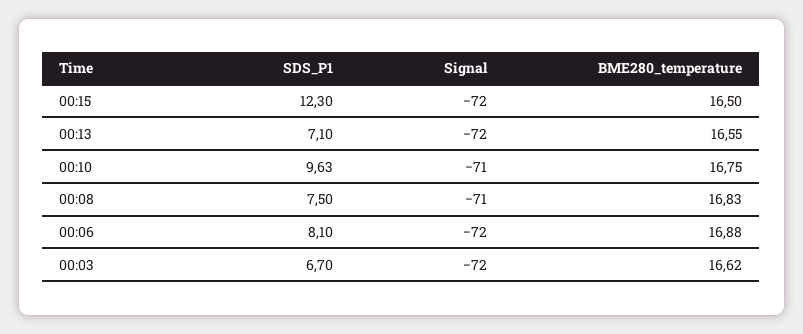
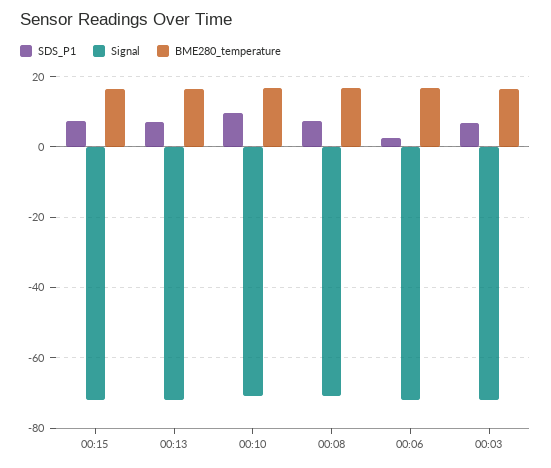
SDS_P1, 00:15: 12.3 -> 8
SDS_P1, 00:06: 8.1 -> 2

